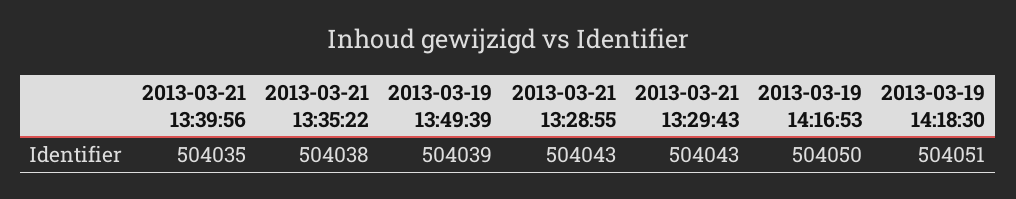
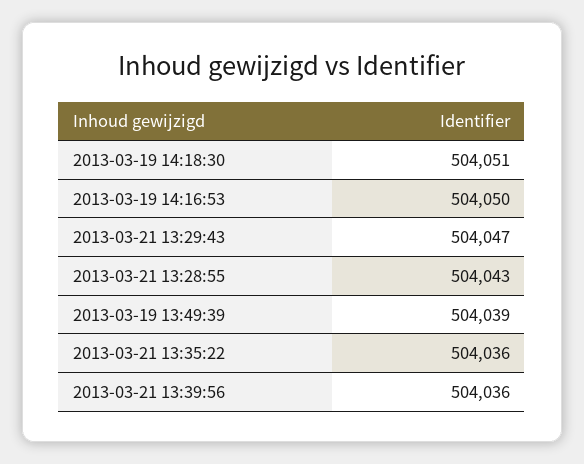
2013-03-21 13:39:56: 504035 -> 504036
2013-03-21 13:35:22: 504038 -> 504036
2013-03-21 13:29:43: 504043 -> 504047

